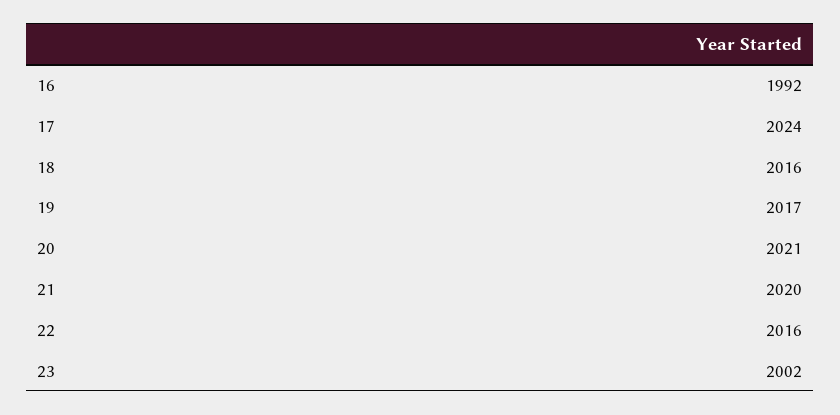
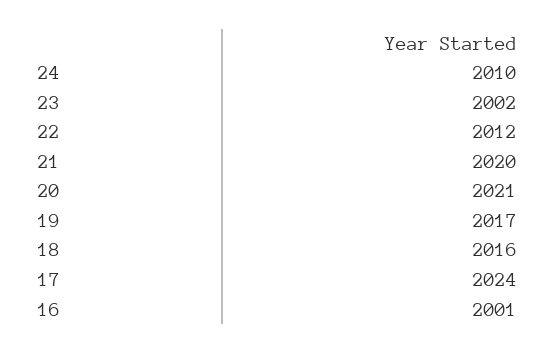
16: 1992 -> 2001
22: 2016 -> 2012
24: none -> 2010

